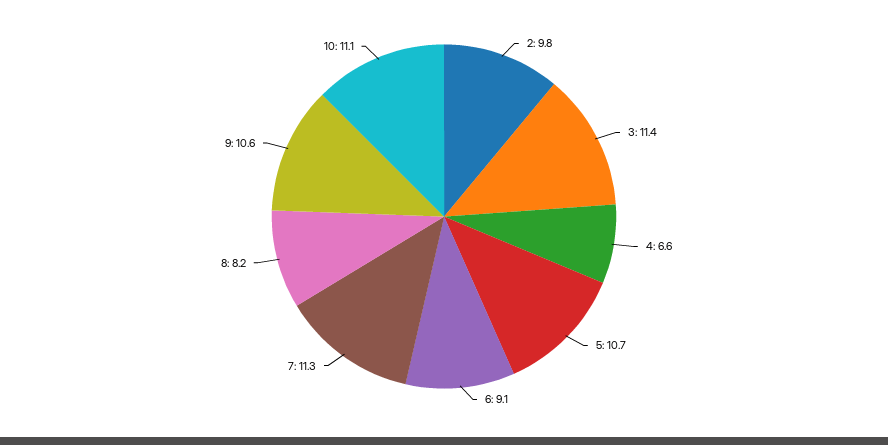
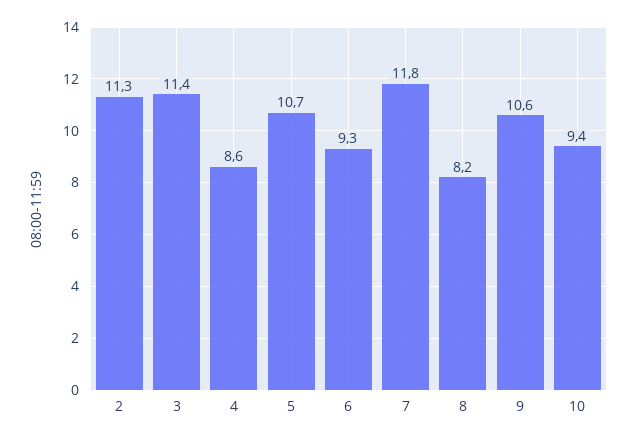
2: 9.8 -> 11.3
4: 6.6 -> 8.6
6: 9.1 -> 9.3
7: 11.3 -> 11.8
10: 11.1 -> 9.4

